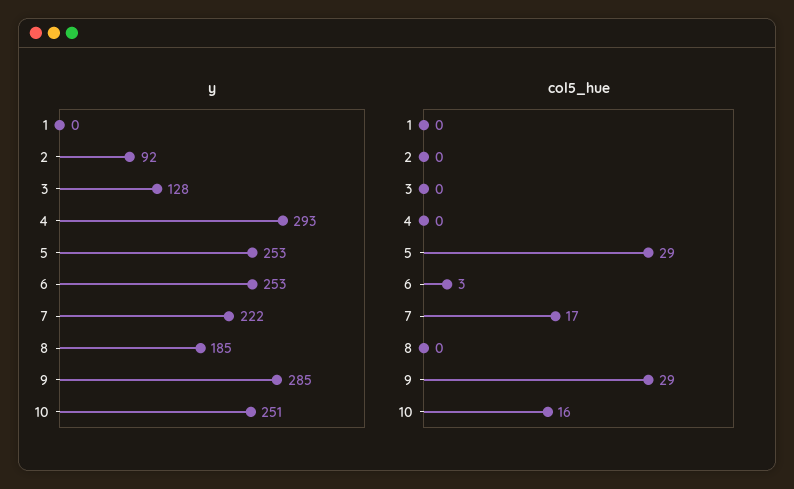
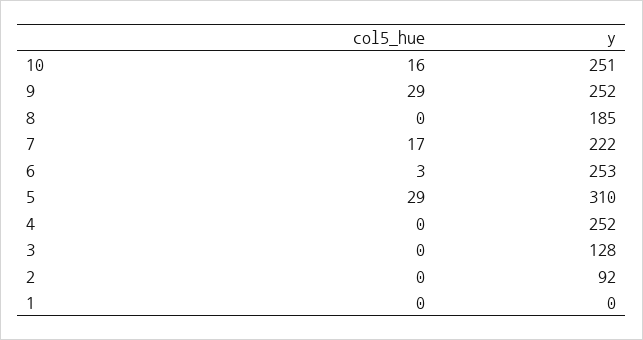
y, 4: 293 -> 252
y, 5: 253 -> 310
y, 9: 285 -> 252

